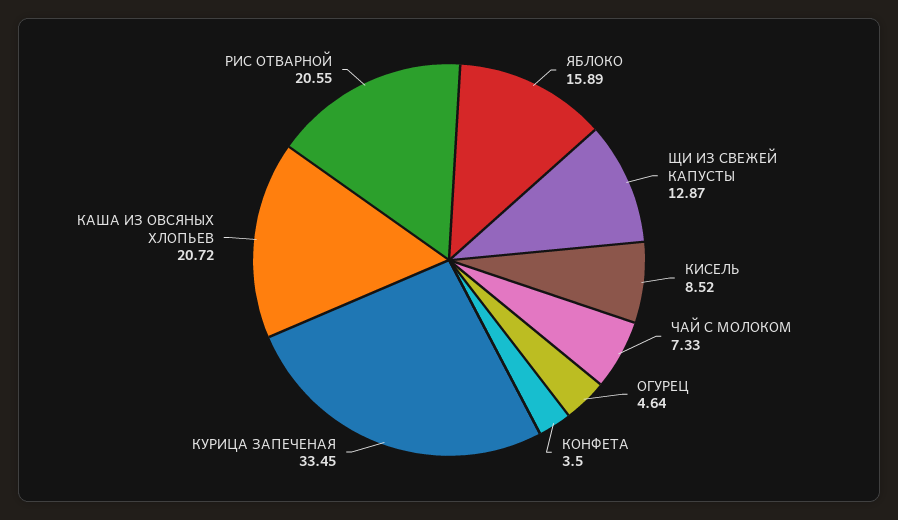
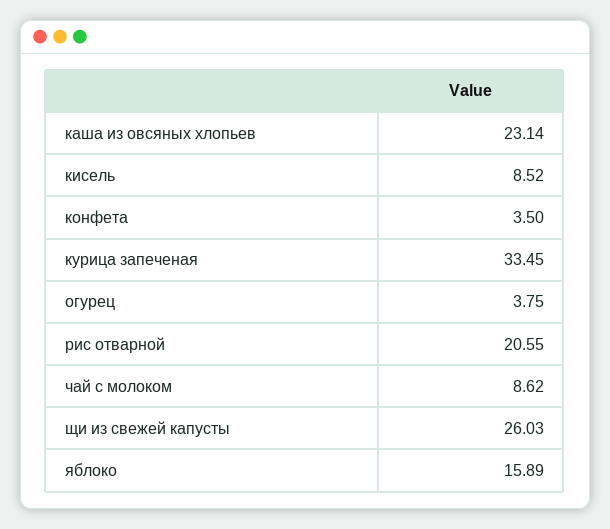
ЩИ ИЗ СВЕЖЕЙ КАПУСТЫ: 12.87 -> 26.03
ЧАЙ С МОЛОКОМ: 7.33 -> 8.62
ОГУРЕЦ: 4.64 -> 3.75
КАША ИЗ ОВСЯНЫХ ХЛОПЬЕВ: 20.72 -> 23.14

